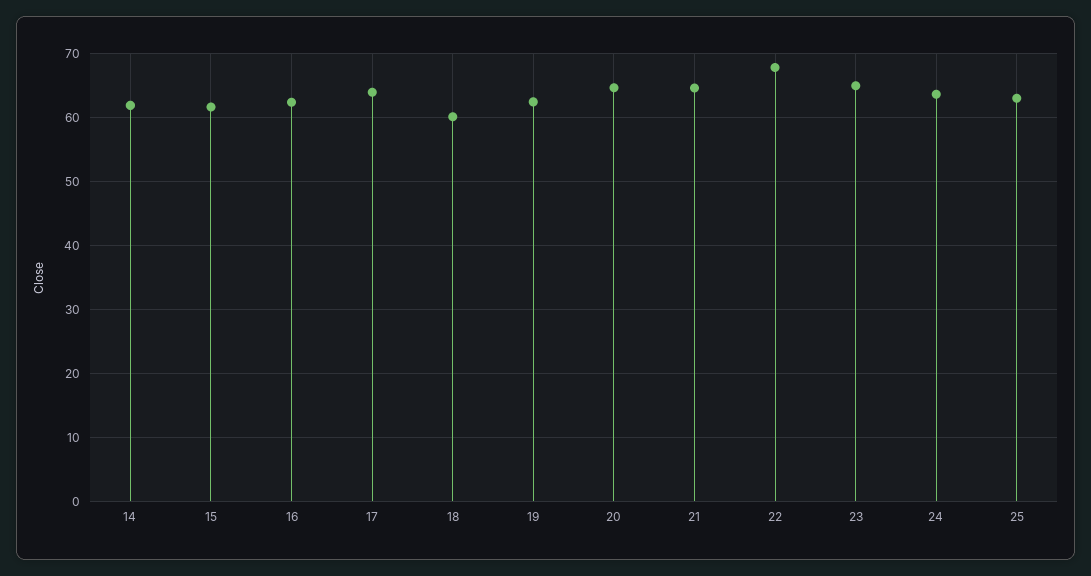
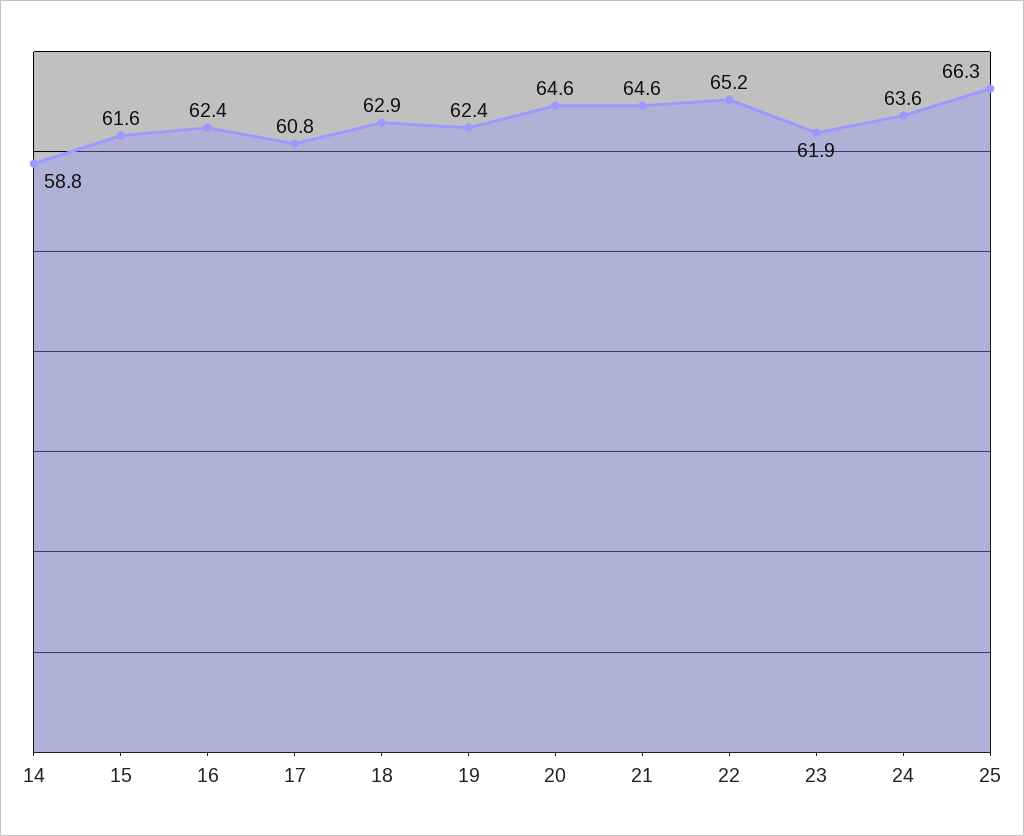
14: 62 -> 58.8
17: 64 -> 60.8
18: 60 -> 62.9
22: 68 -> 65.2
23: 65 -> 61.9
25: 63 -> 66.3

